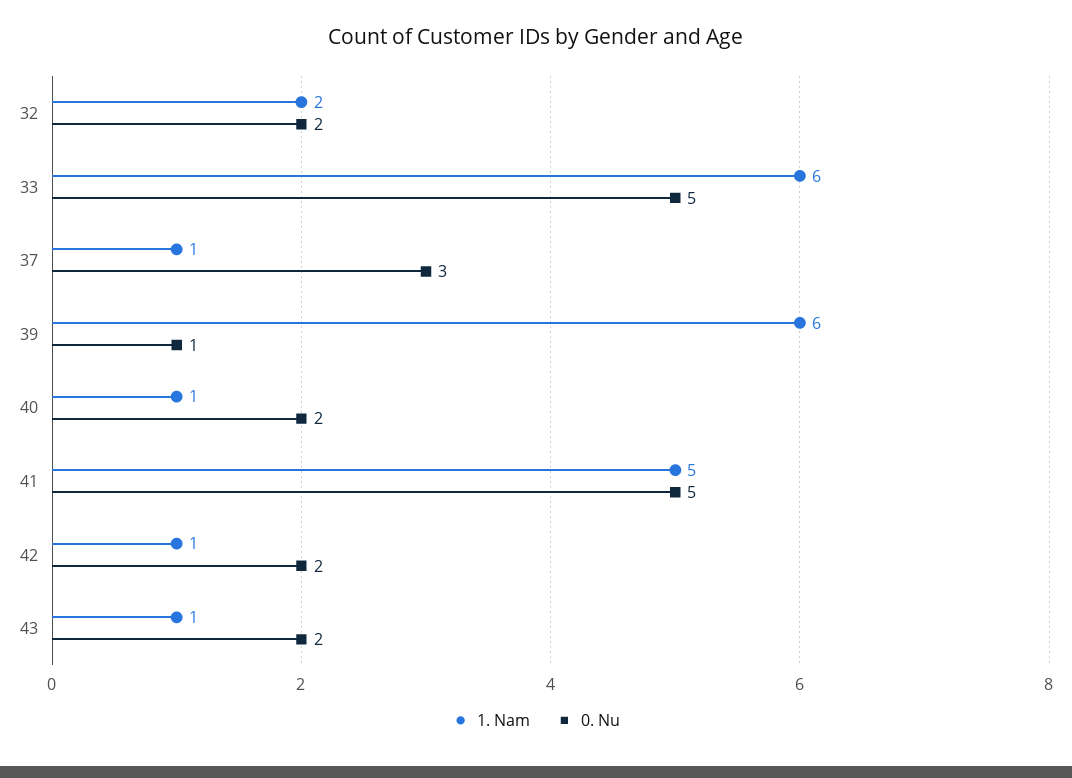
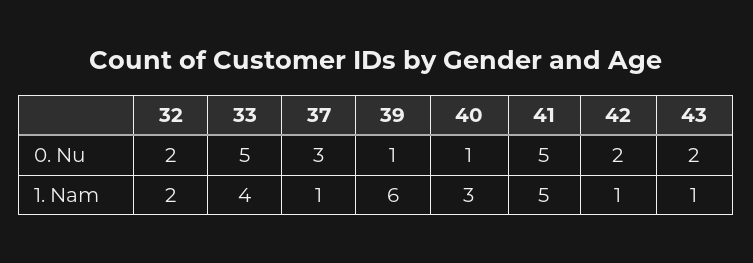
1. Nam, 33: 6 -> 4
1. Nam, 40: 1 -> 3
0. Nu, 40: 2 -> 1

